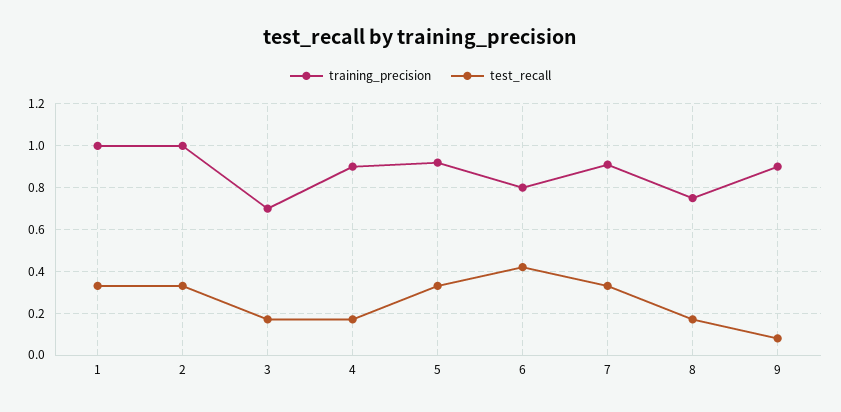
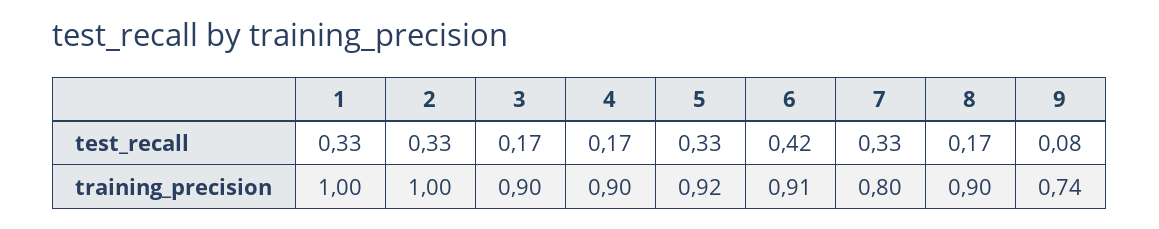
training_precision, 3: 0.7 -> 0.9
training_precision, 6: 0.8 -> 0.91
training_precision, 7: 0.9 -> 0.8
training_precision, 8: 0.75 -> 0.9
training_precision, 9: 0.9 -> 0.74

